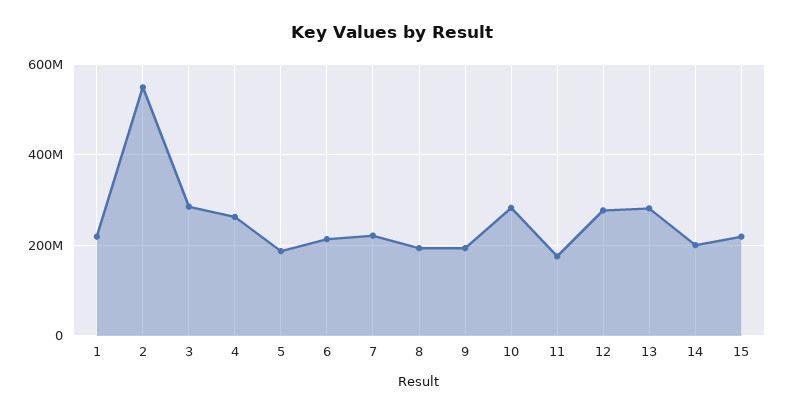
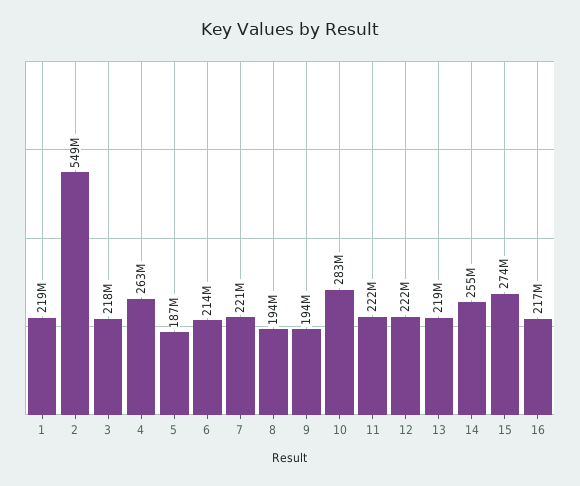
3: 280000000 -> 218000000
11: 180000000 -> 222000000
12: 280000000 -> 222000000
13: 280000000 -> 219000000
14: 200000000 -> 255000000
15: 220000000 -> 274000000
16: none -> 217000000

